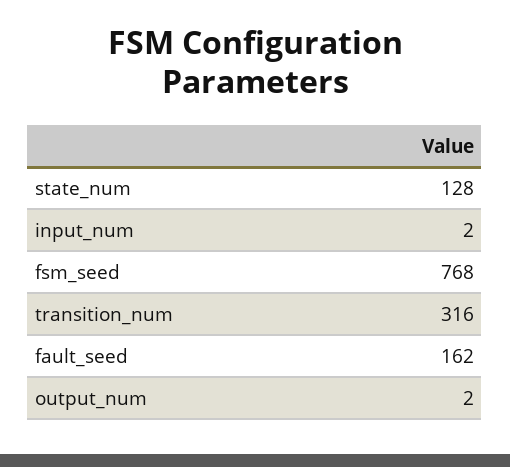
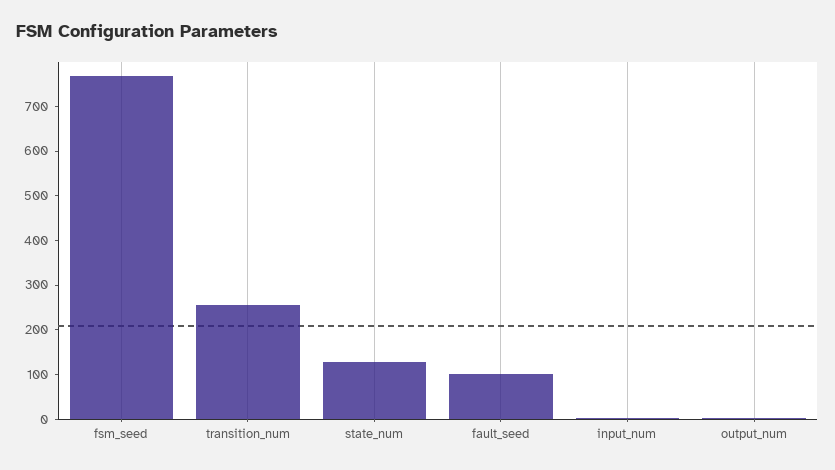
transition_num: 316 -> 260
fault_seed: 162 -> 100

